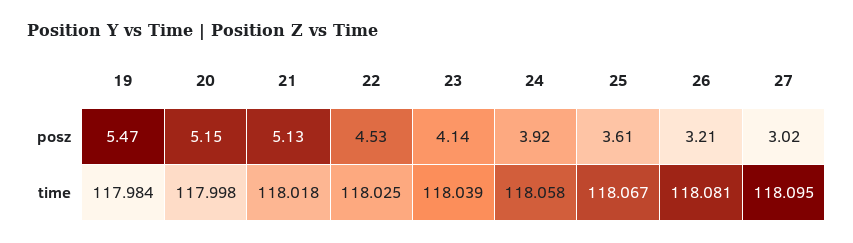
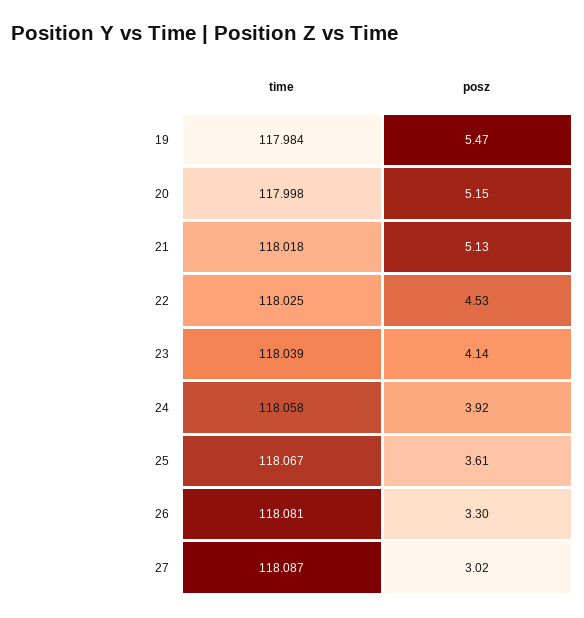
26, posz: 3.21 -> 3.3
27, time: 118.095 -> 118.087

